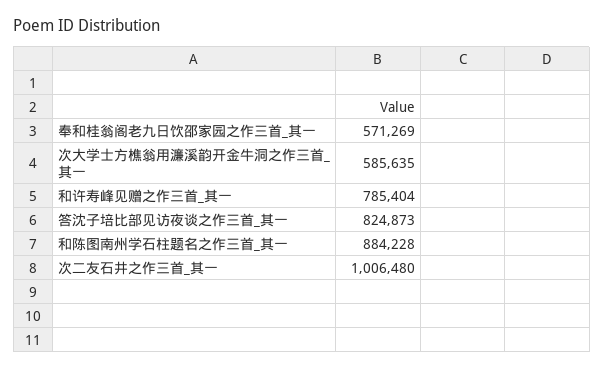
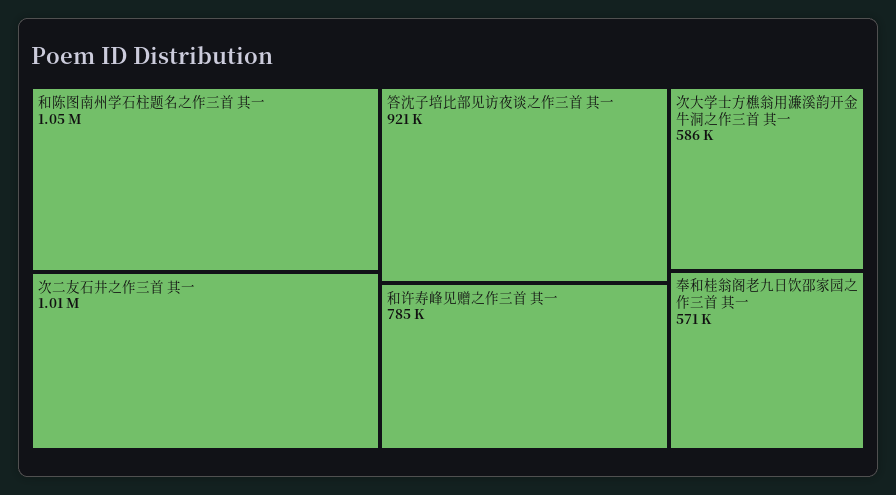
答沈子培比部见访夜谈之作三首_其一: 824873 -> 921000
和陈图南州学石柱题名之作三首_其一: 884228 -> 1050000

